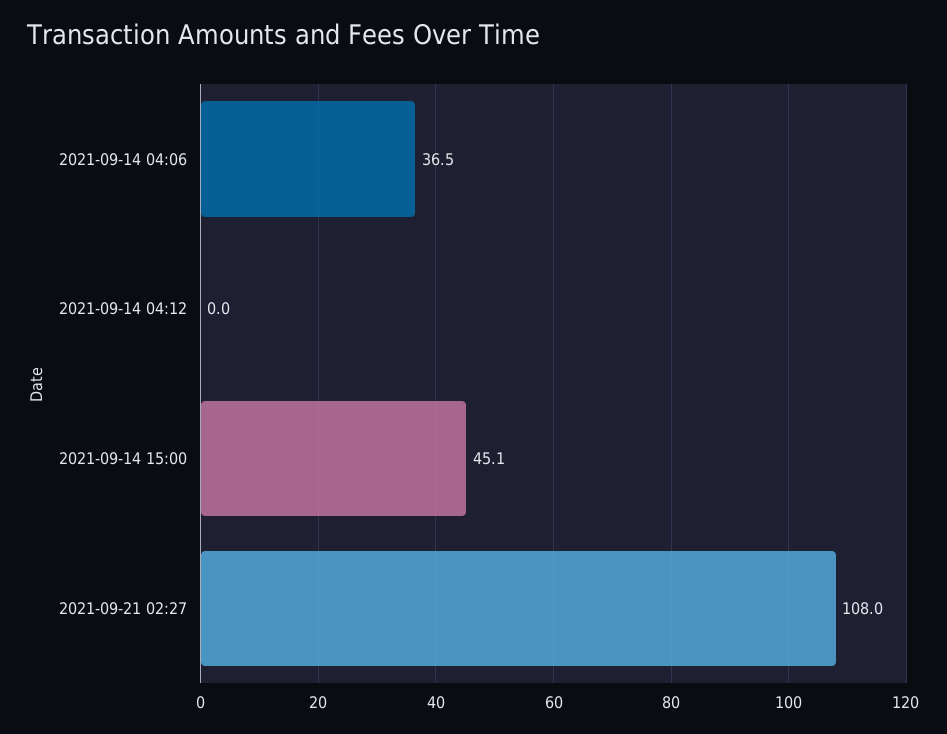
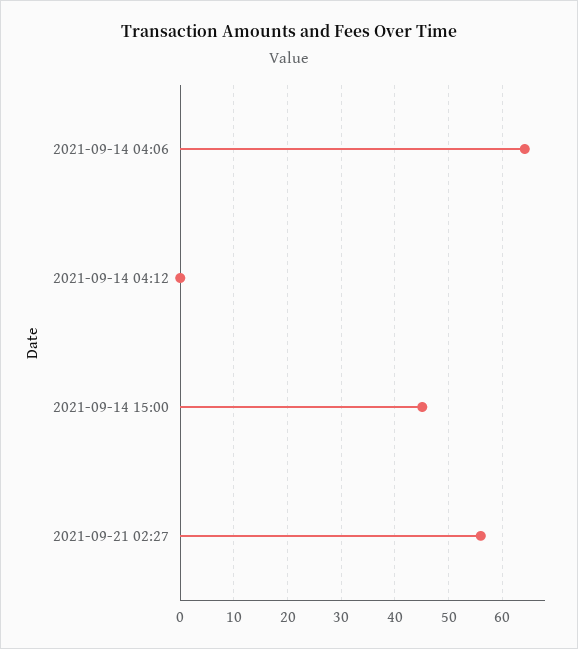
2021-09-14 04:06: 36.5 -> 64
2021-09-21 02:27: 108 -> 56

